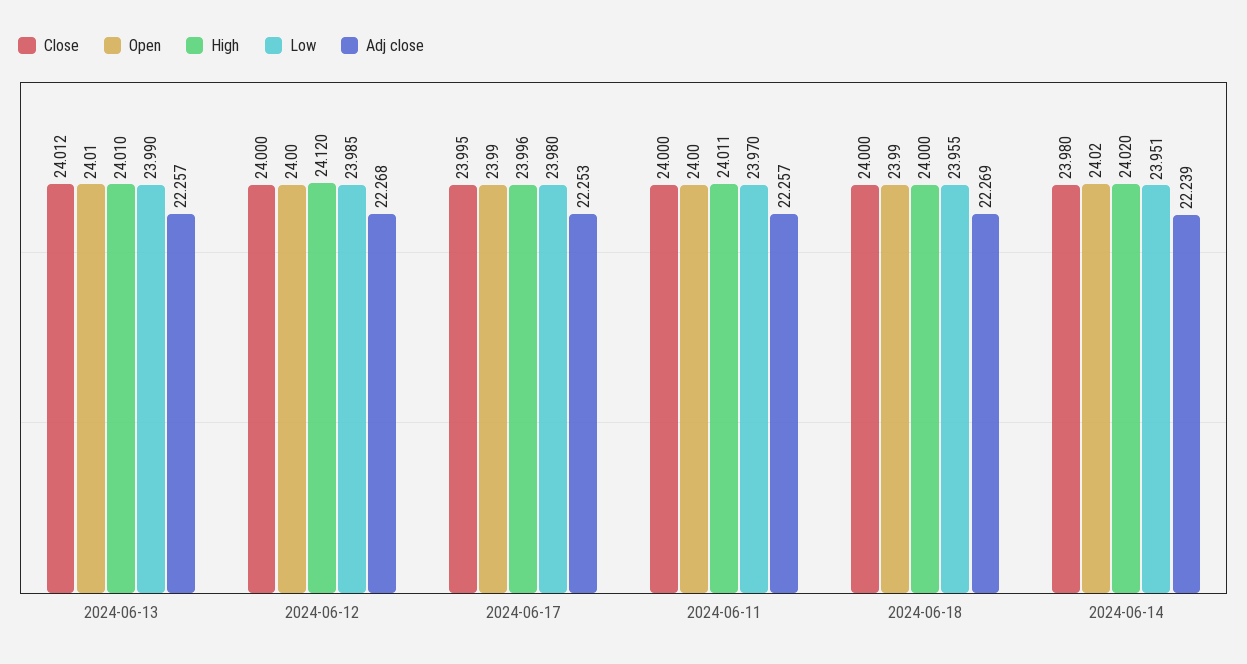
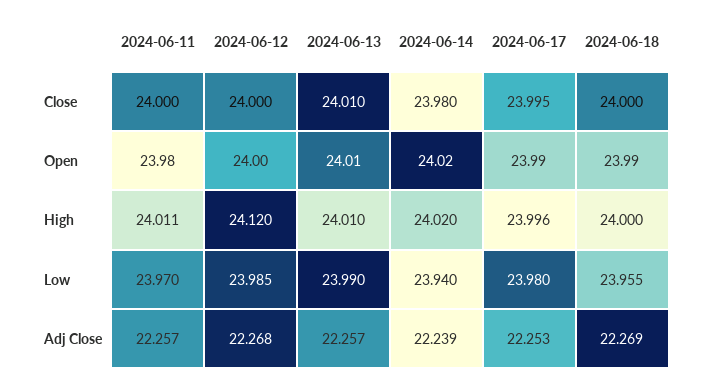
Close, 2024-06-13: 24.012 -> 24.01
Open, 2024-06-11: 24 -> 23.98
Low, 2024-06-14: 23.951 -> 23.94

